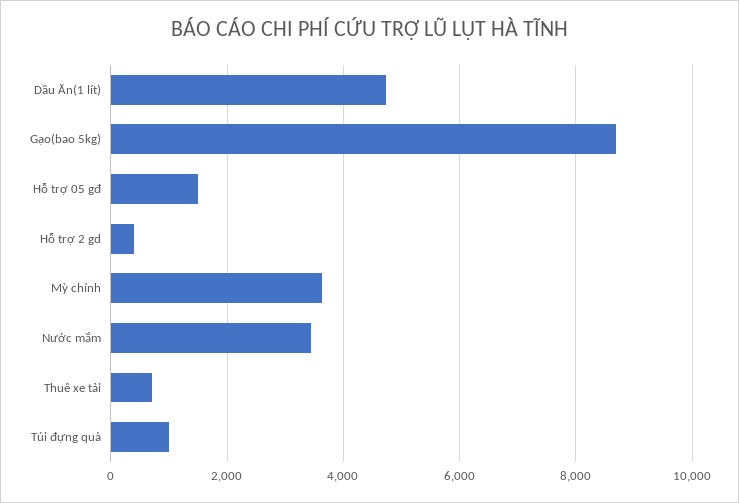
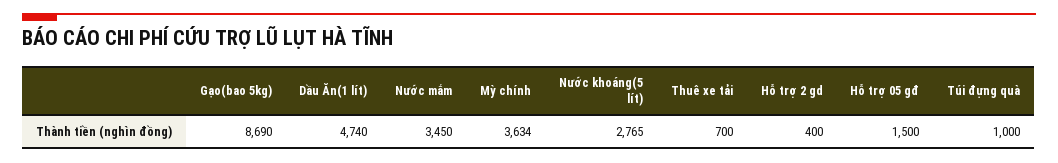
Nước khoáng(5 lít): none -> 2765

